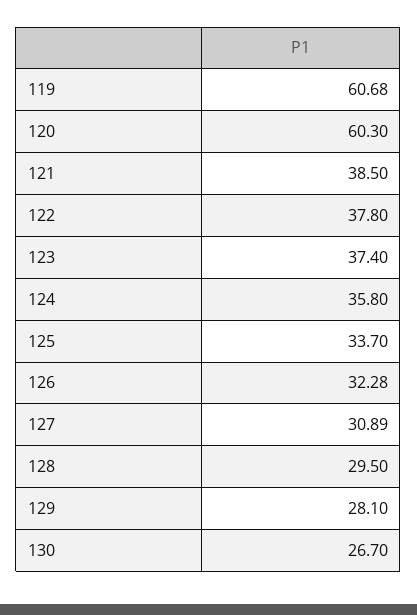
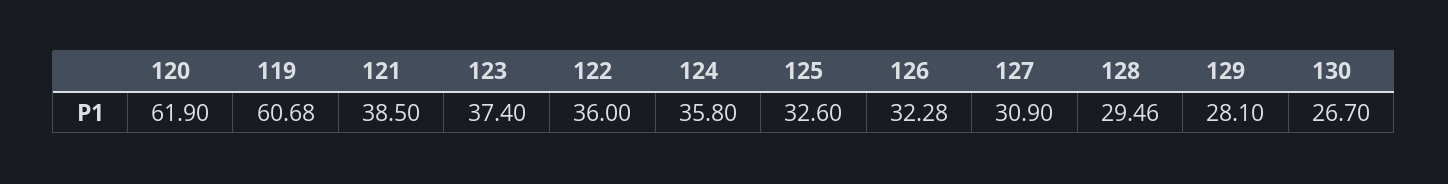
120: 60.3 -> 61.9
122: 37.8 -> 36
125: 33.7 -> 32.6
127: 30.89 -> 30.9
128: 29.5 -> 29.46

